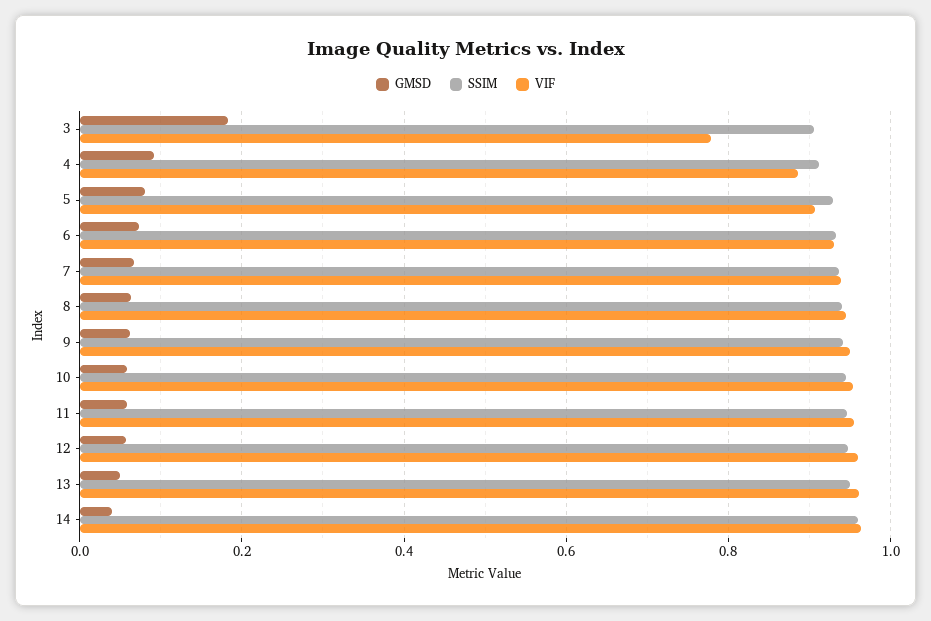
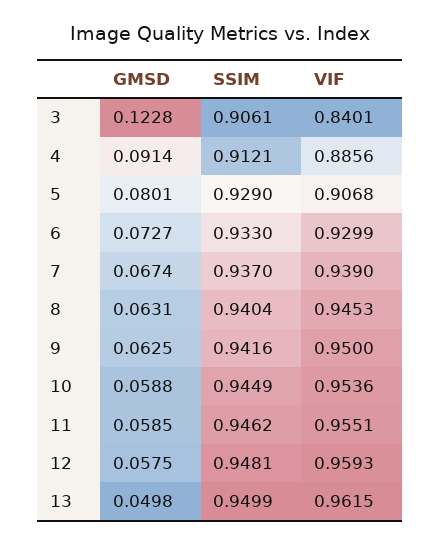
GMSD, 3: 0.18 -> 0.1228
VIF, 3: 0.78 -> 0.8401
GMSD, 14: 0.04 -> none
SSIM, 14: 0.96 -> none
VIF, 14: 0.96 -> none

